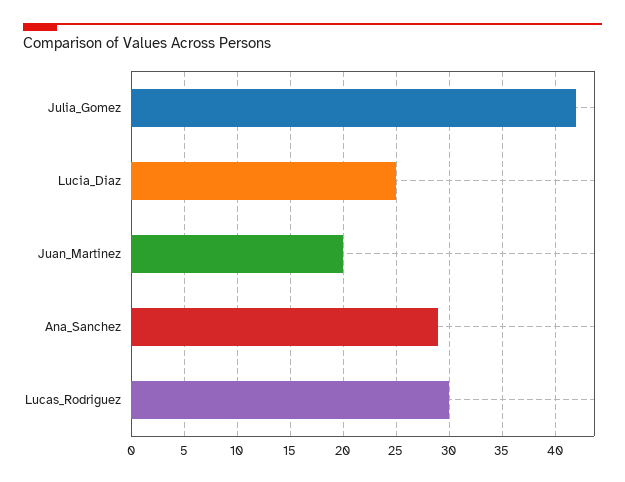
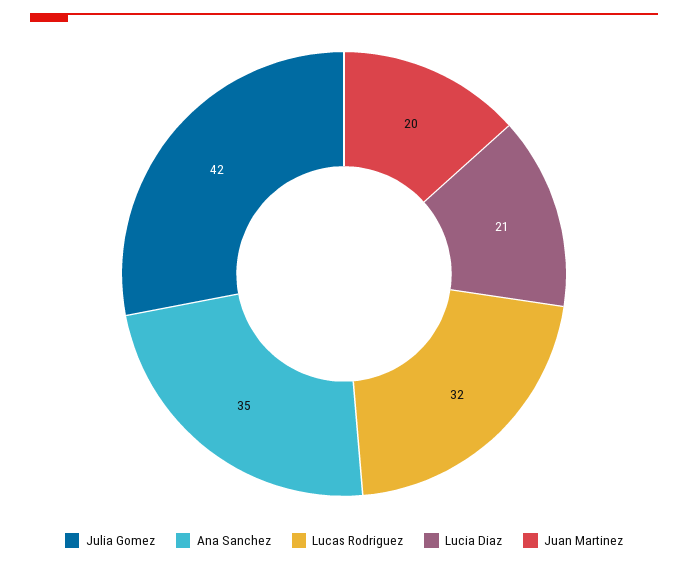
Lucia_Diaz: 25 -> 21
Ana_Sanchez: 29 -> 35
Lucas_Rodriguez: 30 -> 32

